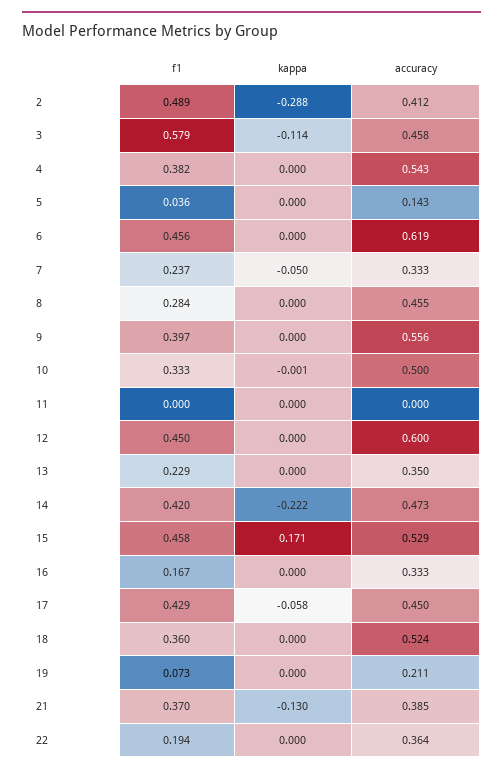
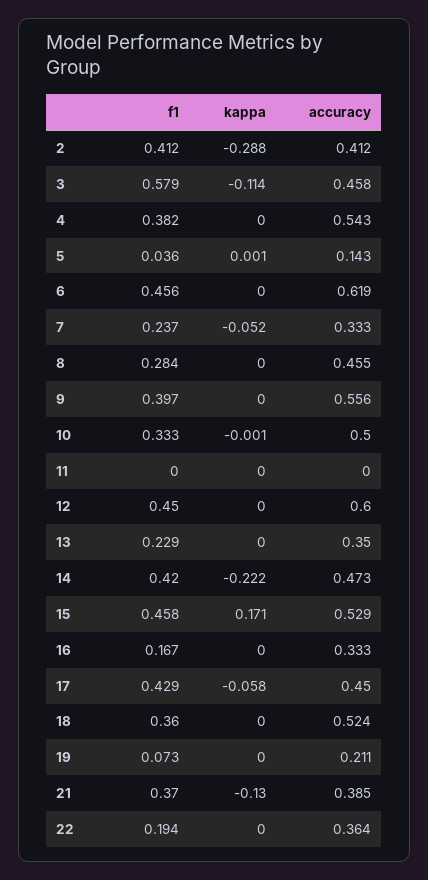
f1, 2: 0.489 -> 0.412
kappa, 5: 0 -> 0.001
kappa, 7: -0.05 -> -0.052

